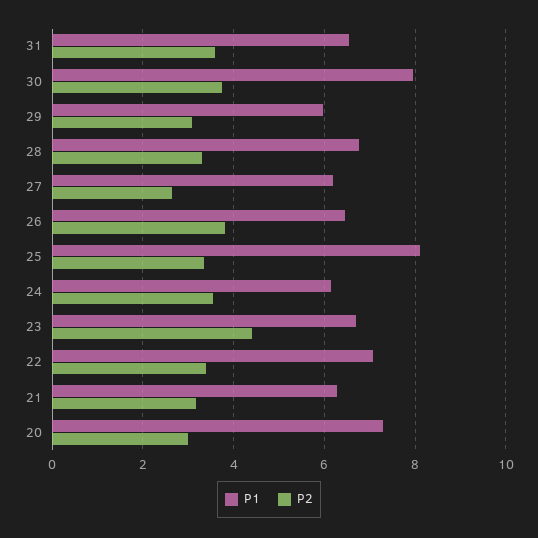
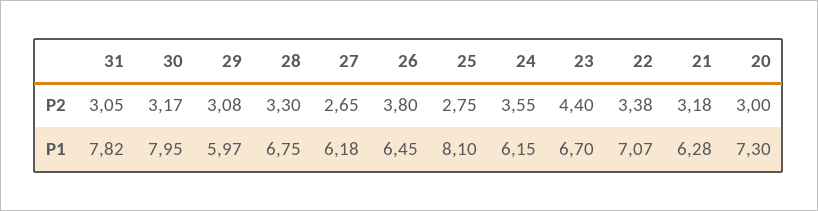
P1, 31: 6.6 -> 7.82
P2, 31: 3.6 -> 3.05
P2, 30: 3.8 -> 3.17
P2, 25: 3.4 -> 2.75

